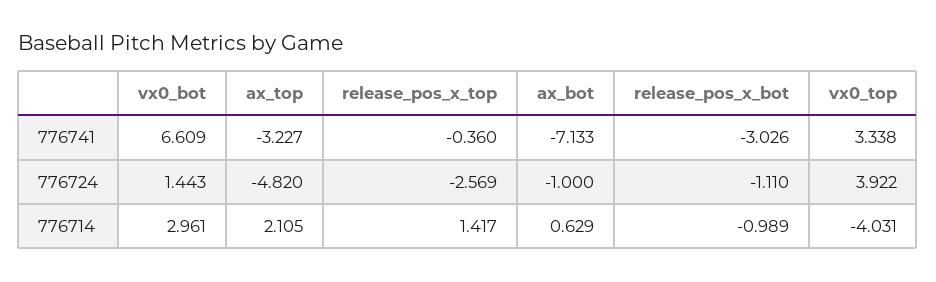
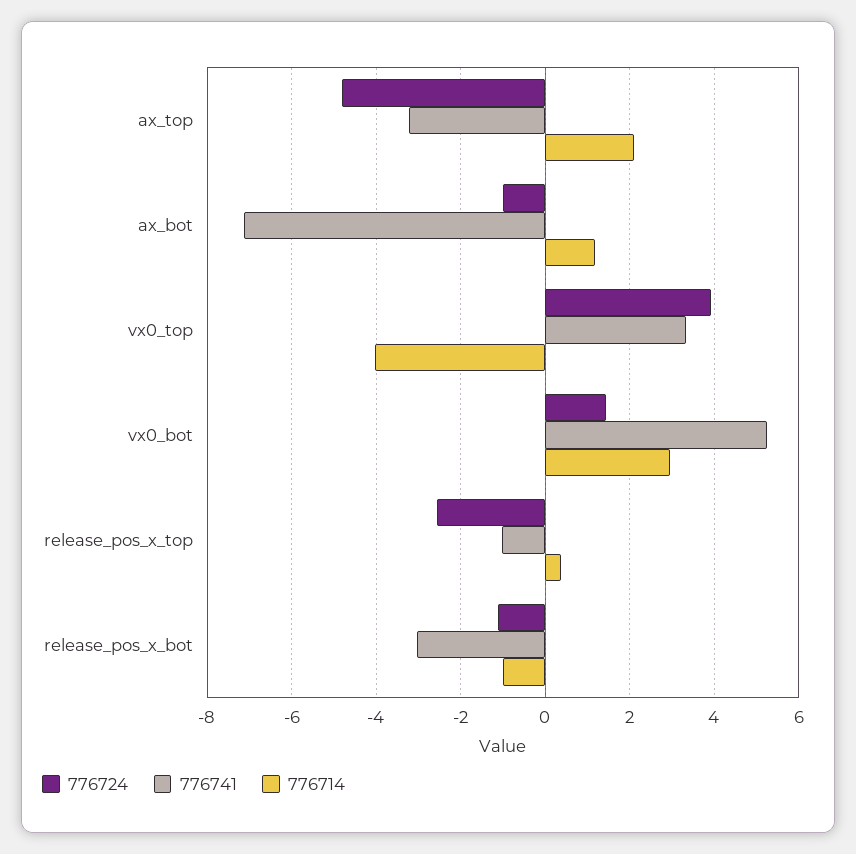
776741, vx0_bot: 6.609 -> 5.2
776741, release_pos_x_top: -0.36 -> -1
776714, release_pos_x_top: 1.417 -> 0.4
776714, ax_bot: 0.629 -> 1.2

